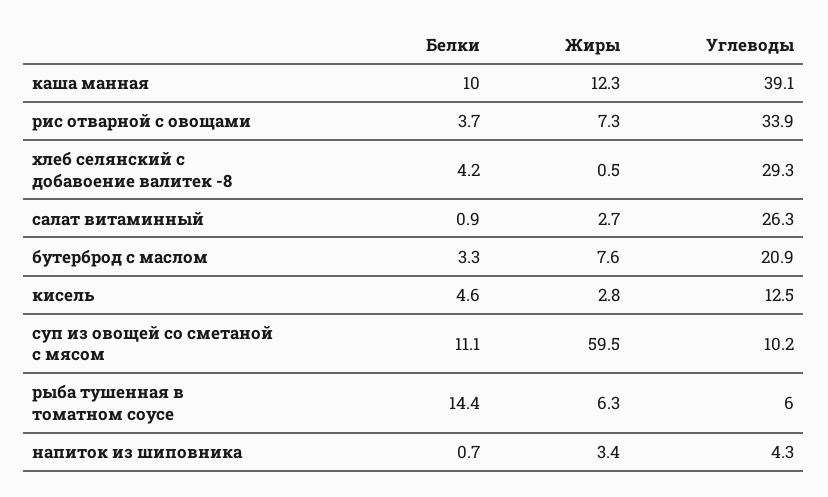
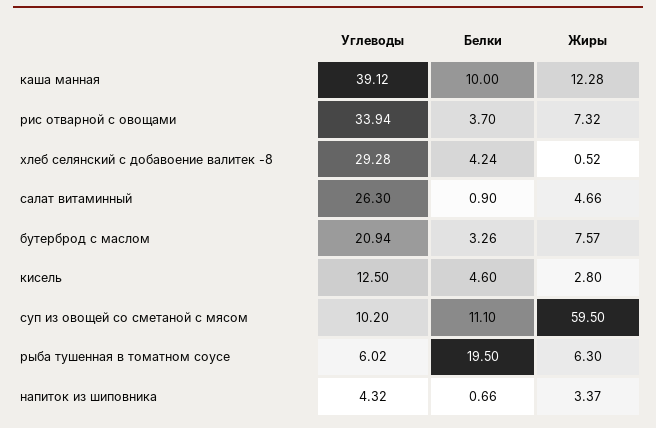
Жиры, салат витаминный: 2.7 -> 4.66
Белки, рыба тушенная в томатном соусе: 14.4 -> 19.5

